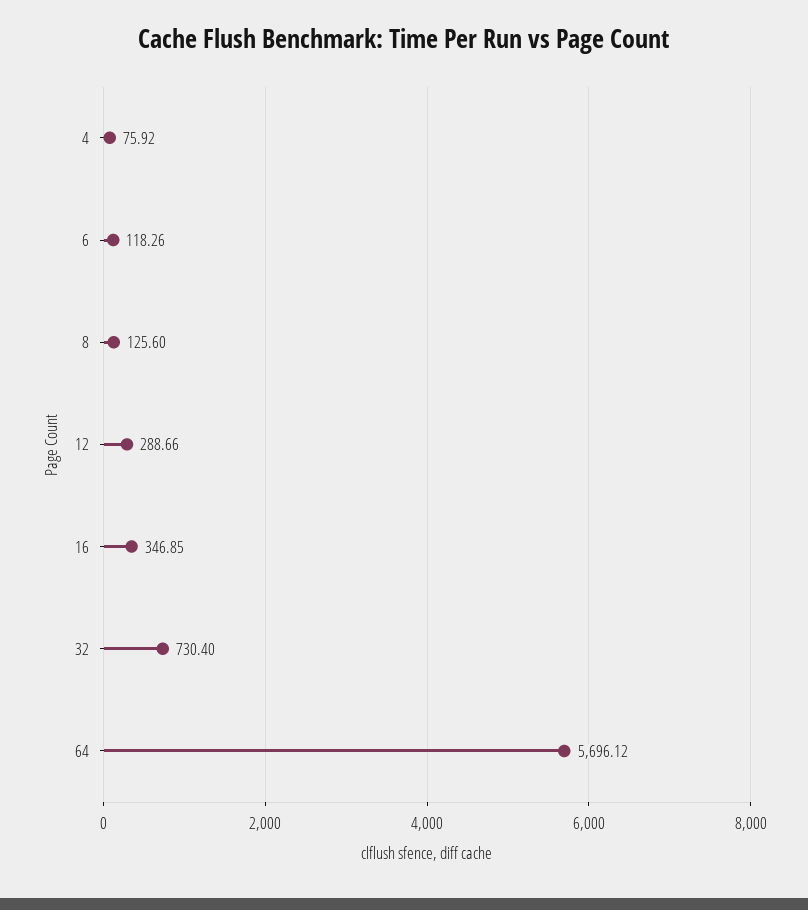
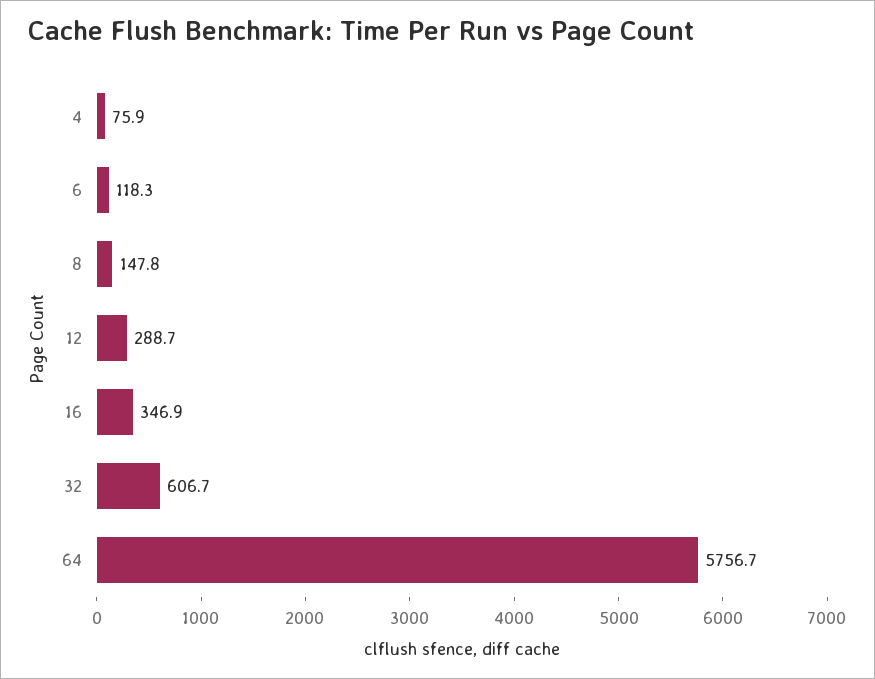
8: 125.6 -> 147.8
32: 730.4 -> 606.7
64: 5696.12 -> 5756.7

